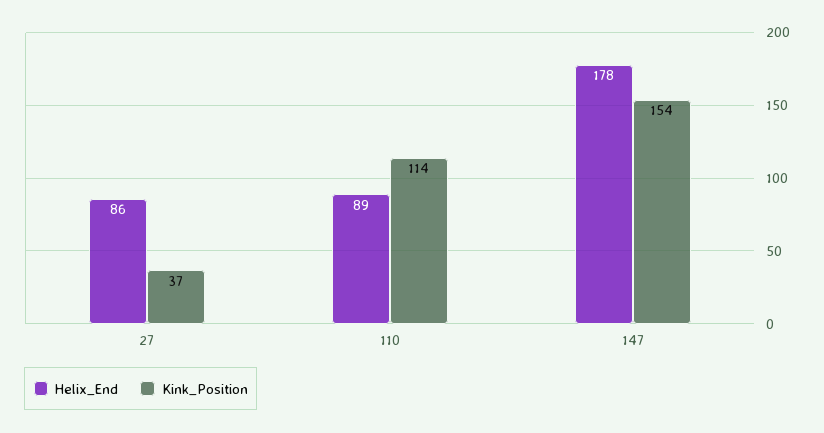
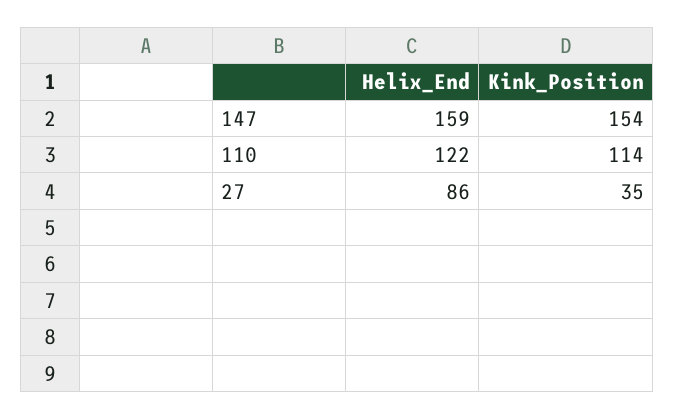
Kink_Position, 27: 37 -> 35
Helix_End, 110: 89 -> 122
Helix_End, 147: 178 -> 159

